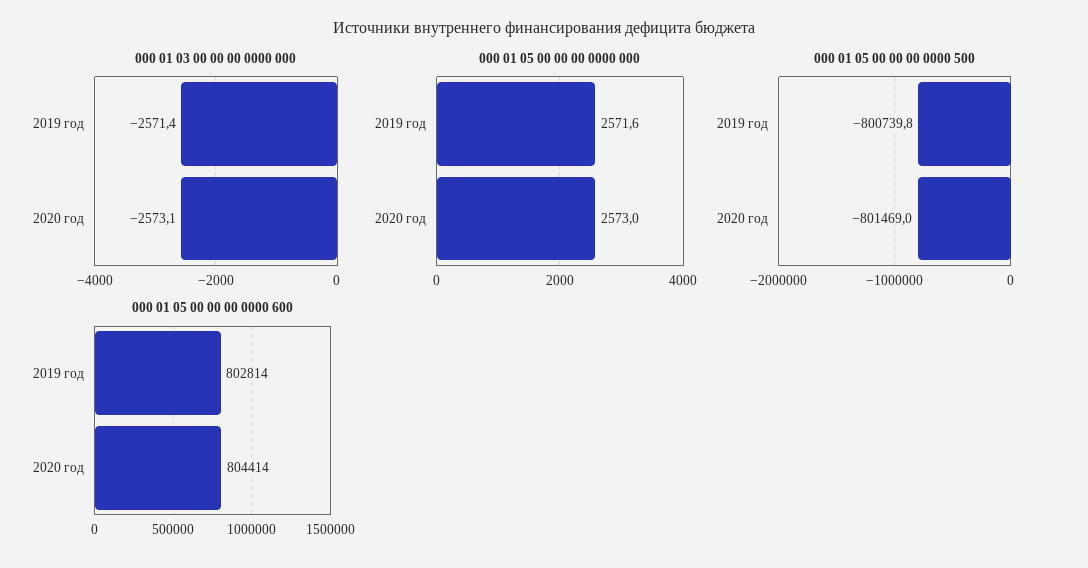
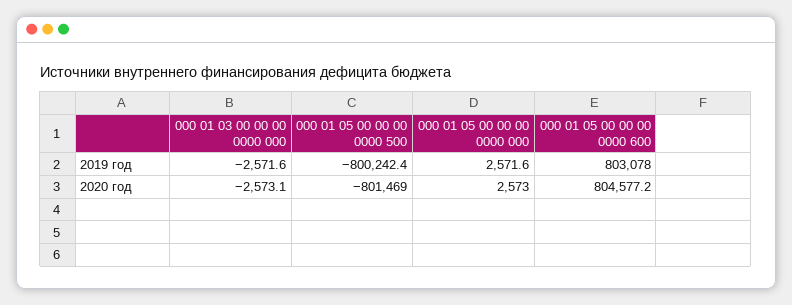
000 01 03 00 00 00 0000 000, 2019 год: -2571.4 -> -2571.6
000 01 05 00 00 00 0000 500, 2019 год: -800739.8 -> -800242.4
000 01 05 00 00 00 0000 600, 2019 год: 802814 -> 803078
000 01 05 00 00 00 0000 600, 2020 год: 804414 -> 804577.2

